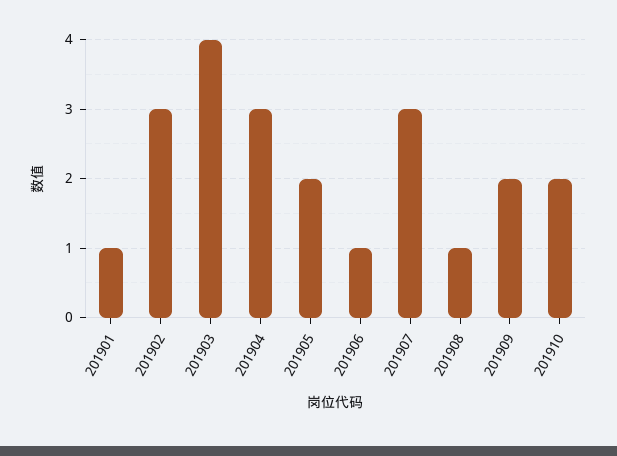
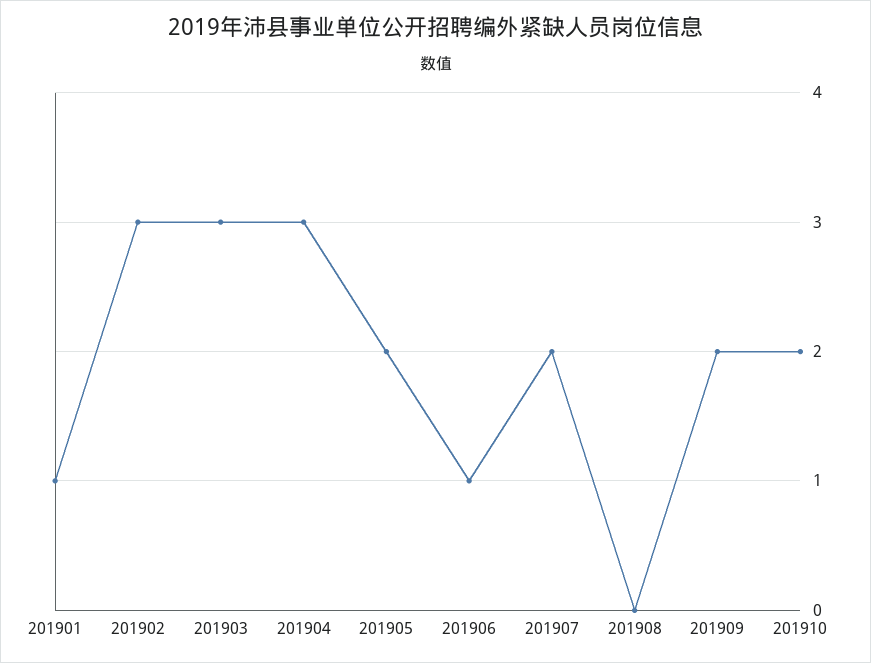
201903: 4 -> 3
201907: 3 -> 2
201908: 1 -> 0

